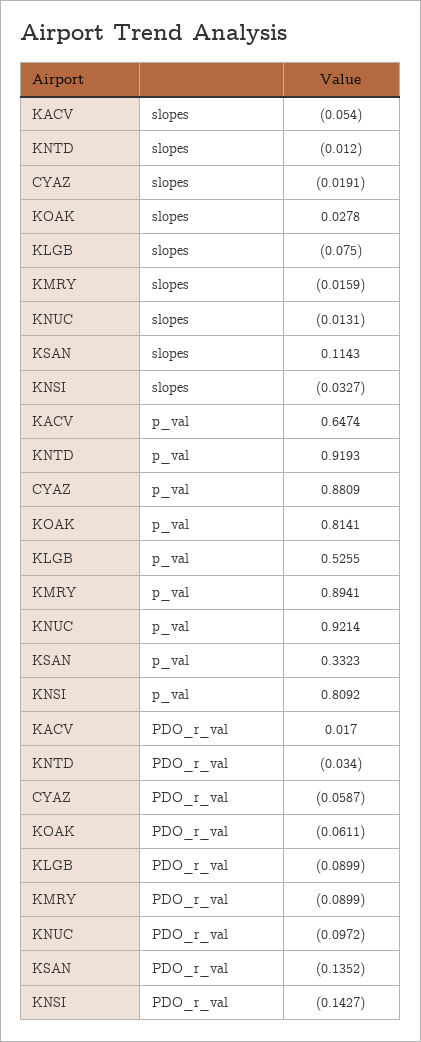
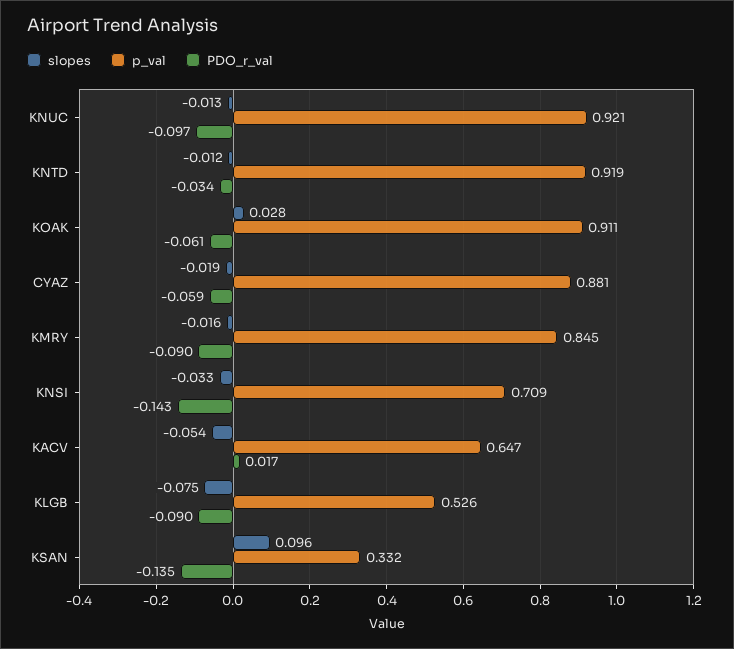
slopes, KSAN: 0.1143 -> 0.096
p_val, KOAK: 0.8141 -> 0.911
p_val, KMRY: 0.8941 -> 0.845
p_val, KNSI: 0.8092 -> 0.709

